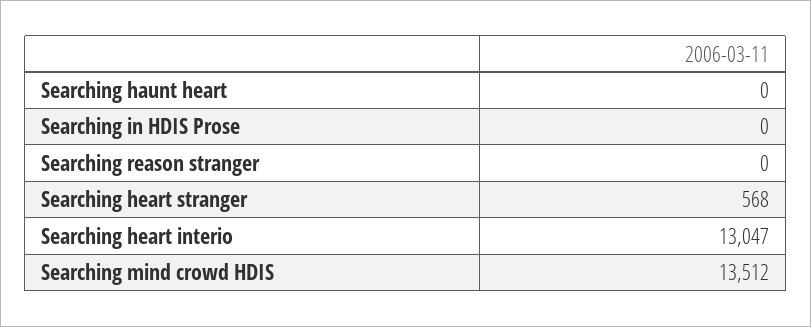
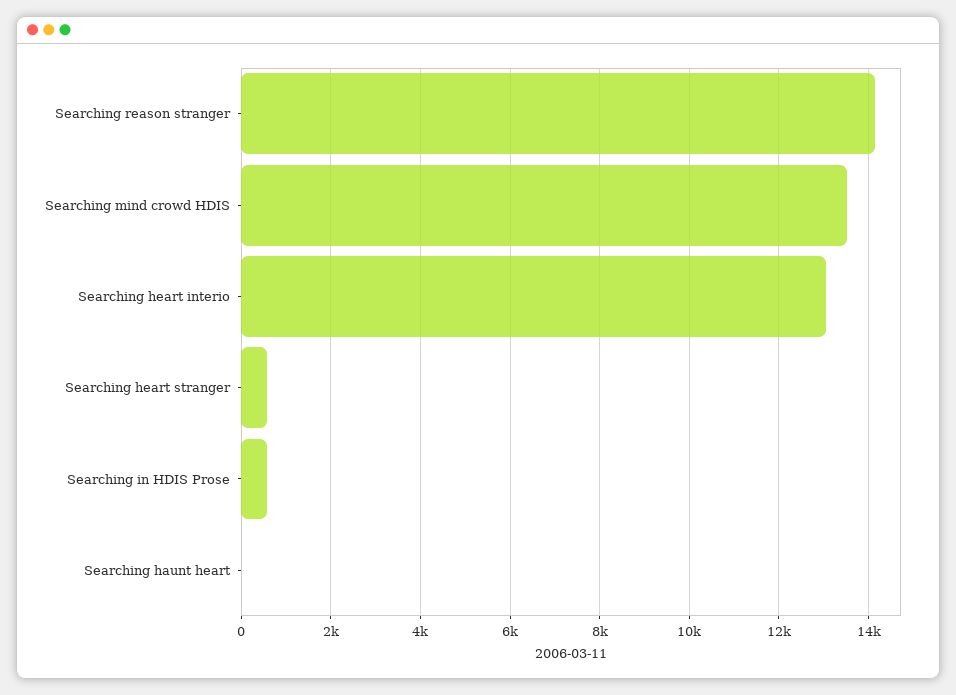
Searching in HDIS Prose: 0 -> 600
Searching reason stranger: 0 -> 14200

